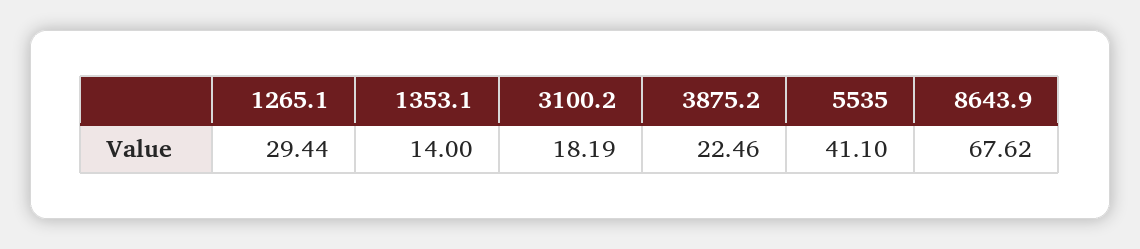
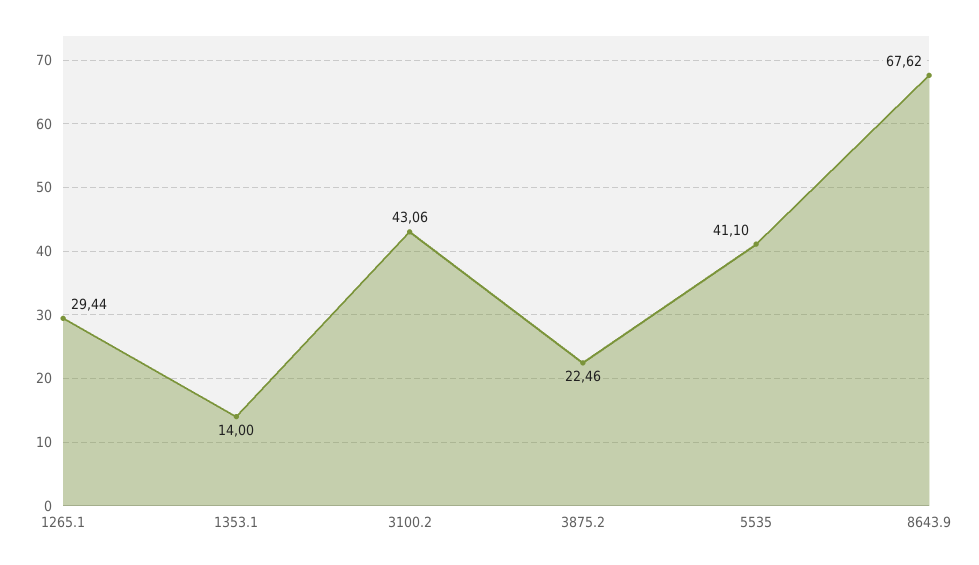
3100.2: 18.19 -> 43.06

